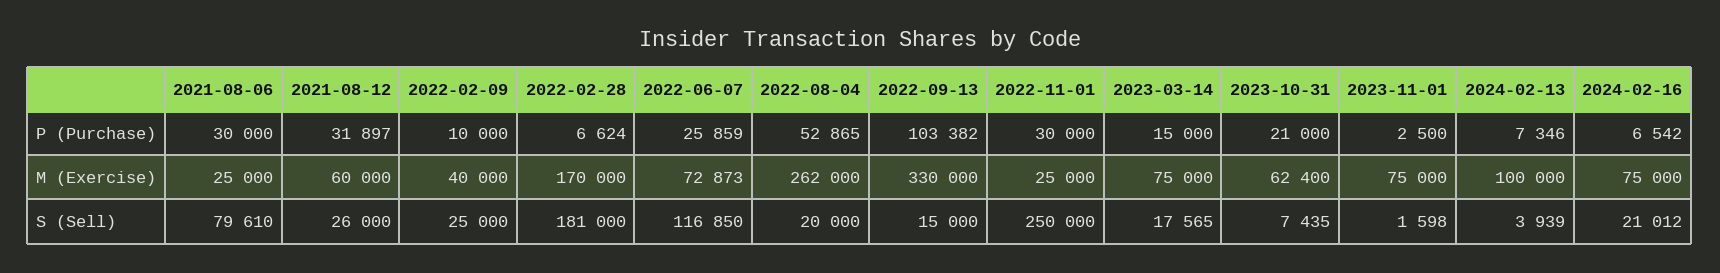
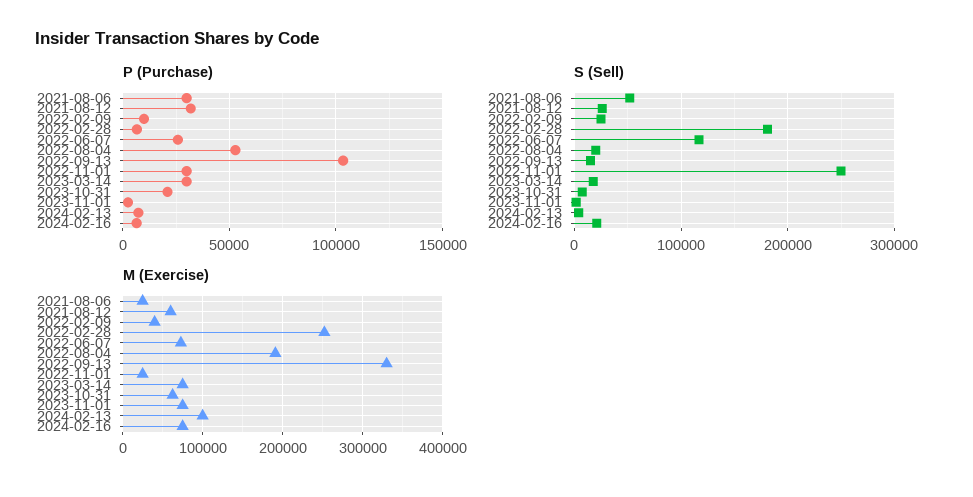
P (Purchase), 2023-03-14: 15000 -> 30000
M (Exercise), 2022-02-28: 170000 -> 250000
M (Exercise), 2022-08-04: 262000 -> 190000
S (Sell), 2021-08-06: 79610 -> 50000

